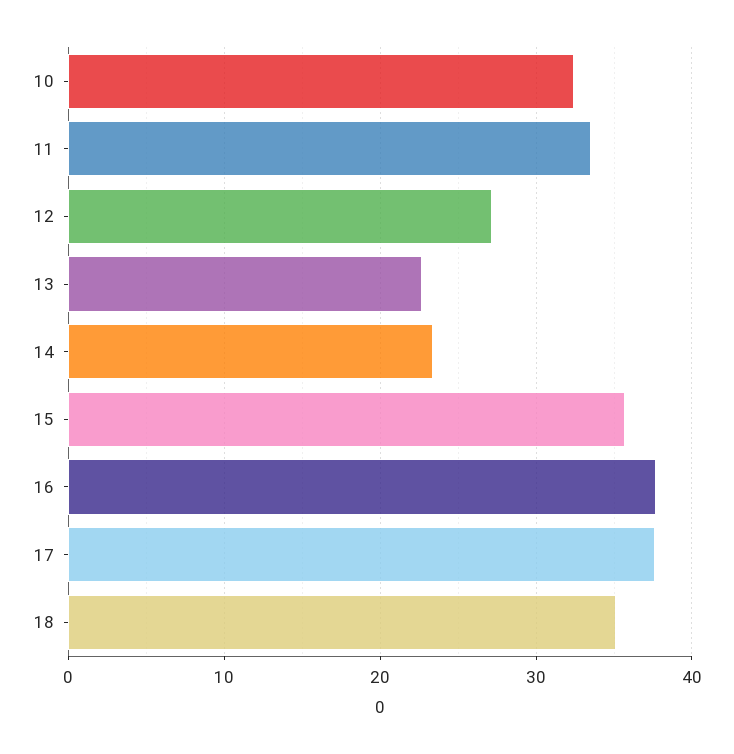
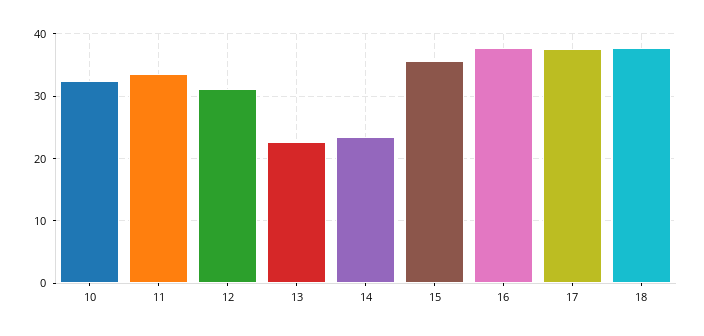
12: 27 -> 31
18: 35 -> 38

